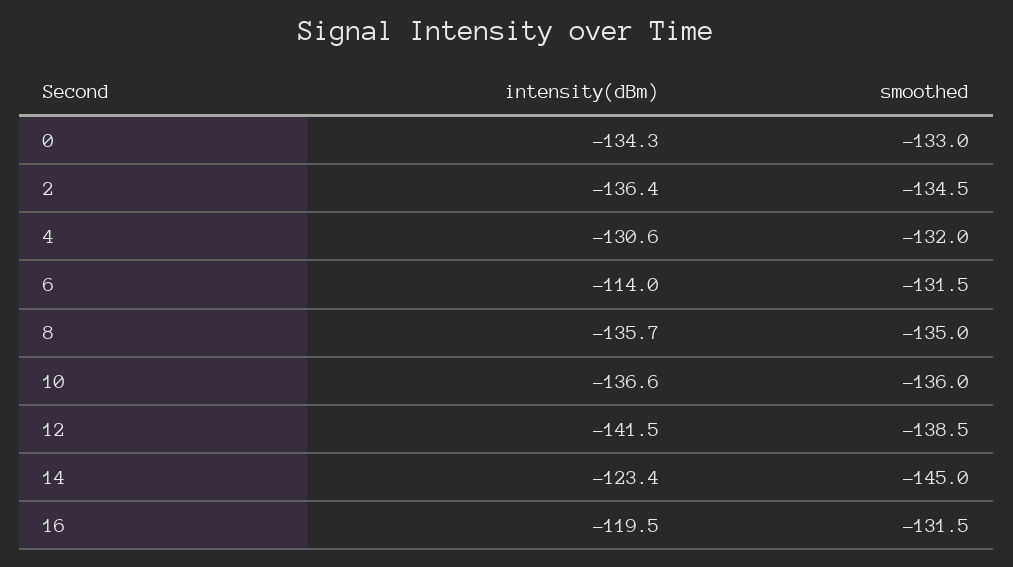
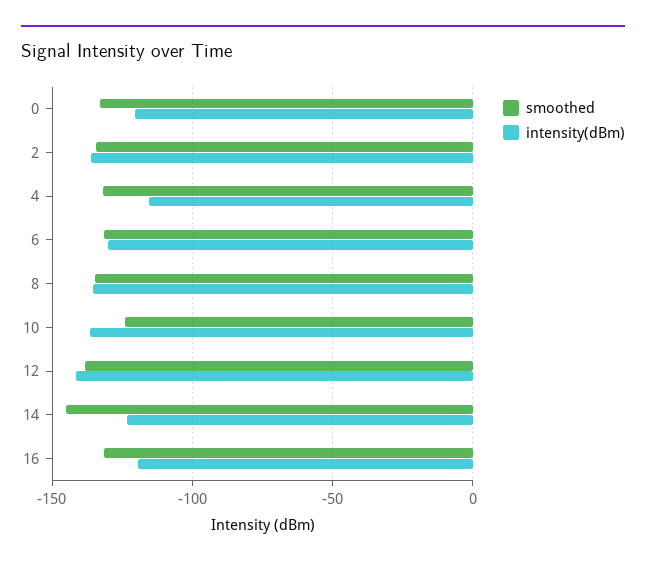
intensity(dBm), 0: -134.3 -> -120
intensity(dBm), 4: -130.6 -> -115
intensity(dBm), 6: -114 -> -130
smoothed, 10: -136 -> -125

